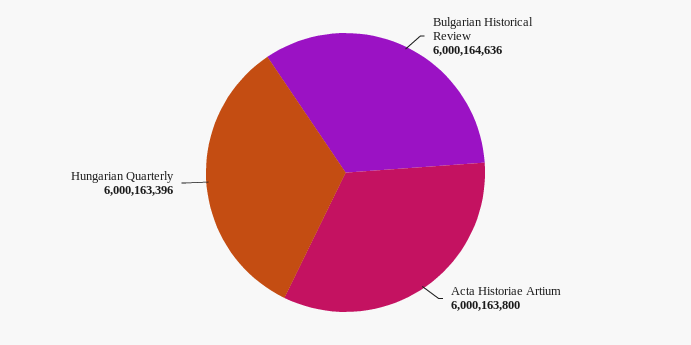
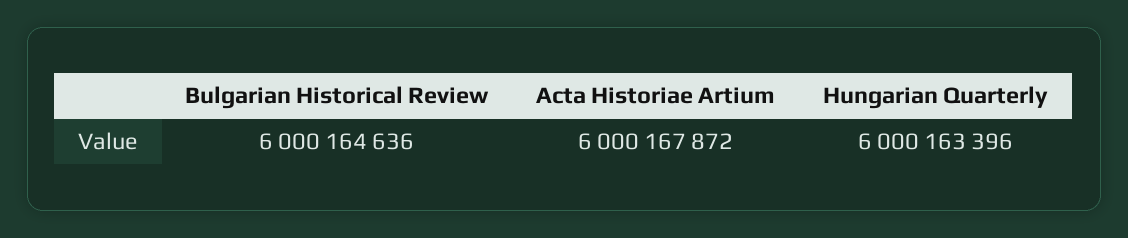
Acta Historiae Artium: 6000163800 -> 6000167872

